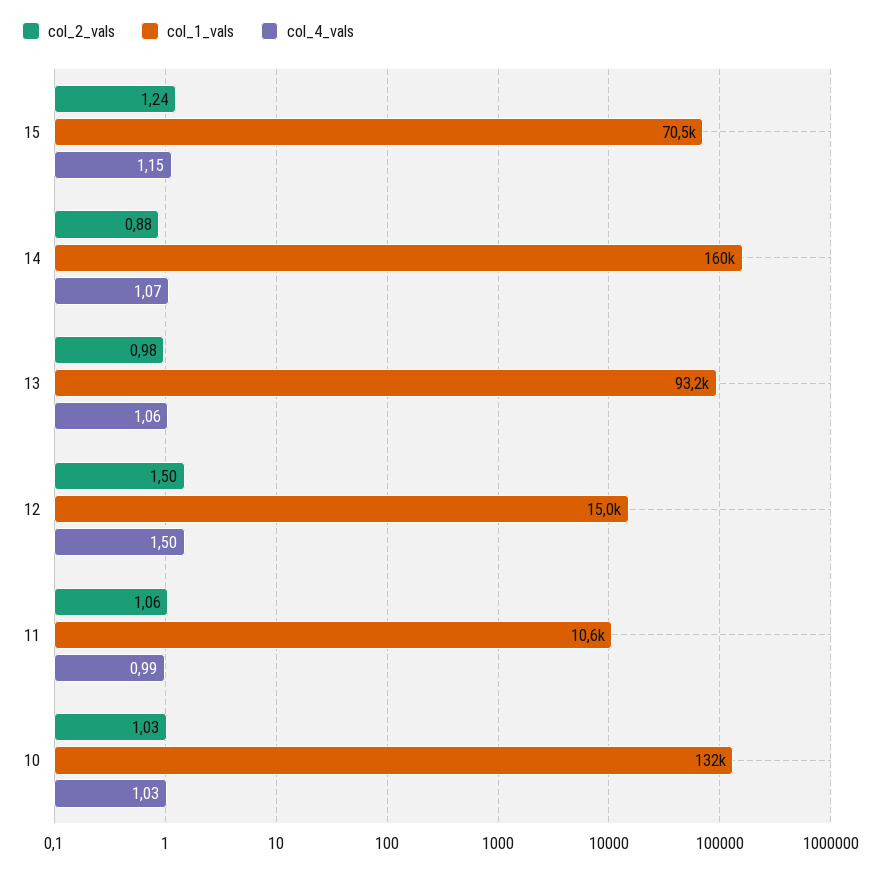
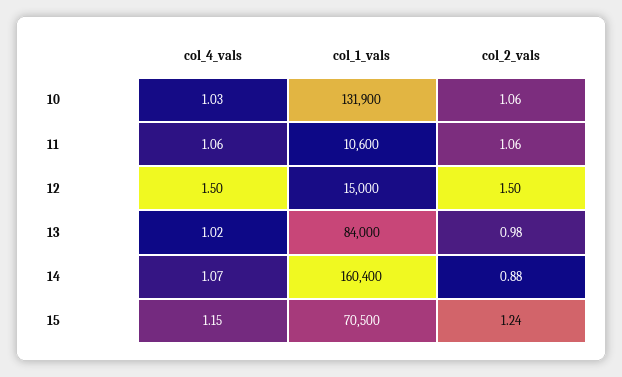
col_1_vals, 13: 93200 -> 84000
col_4_vals, 13: 1.06 -> 1.02
col_4_vals, 11: 0.99 -> 1.06
col_2_vals, 10: 1.03 -> 1.06

